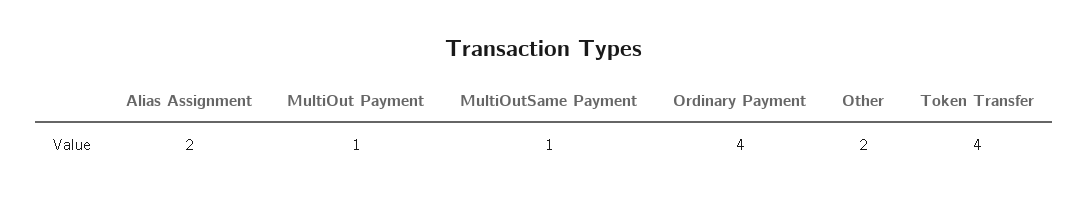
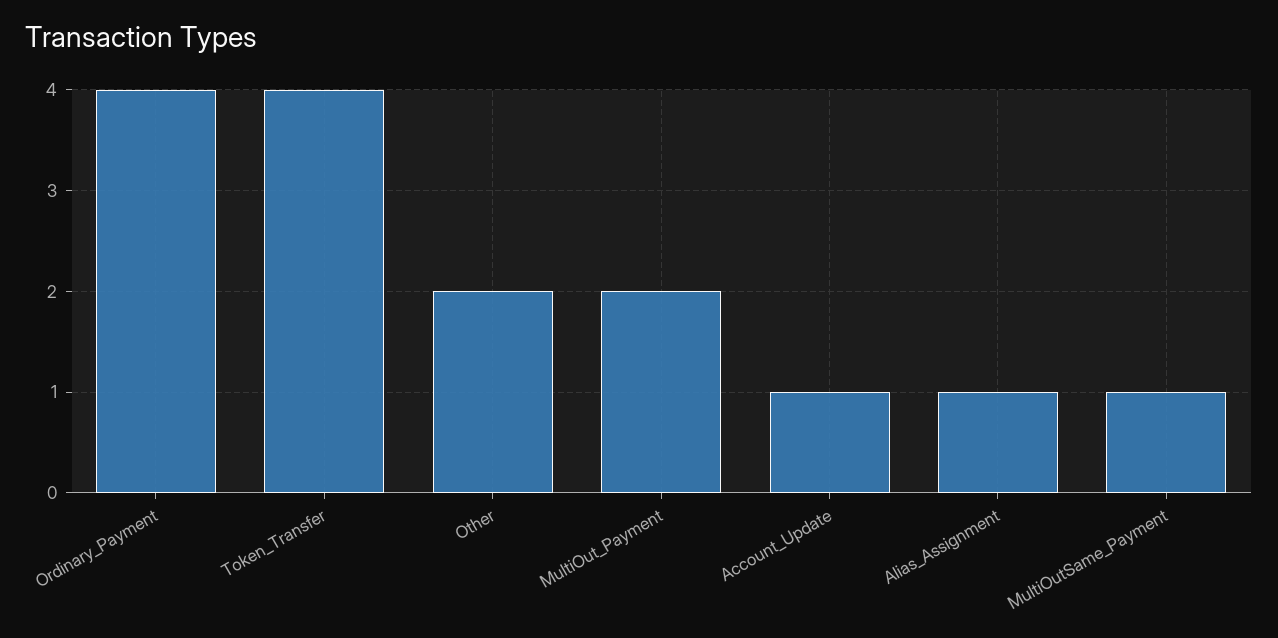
Alias Assignment: 2 -> 1
MultiOut Payment: 1 -> 2
Account_Update: none -> 1

